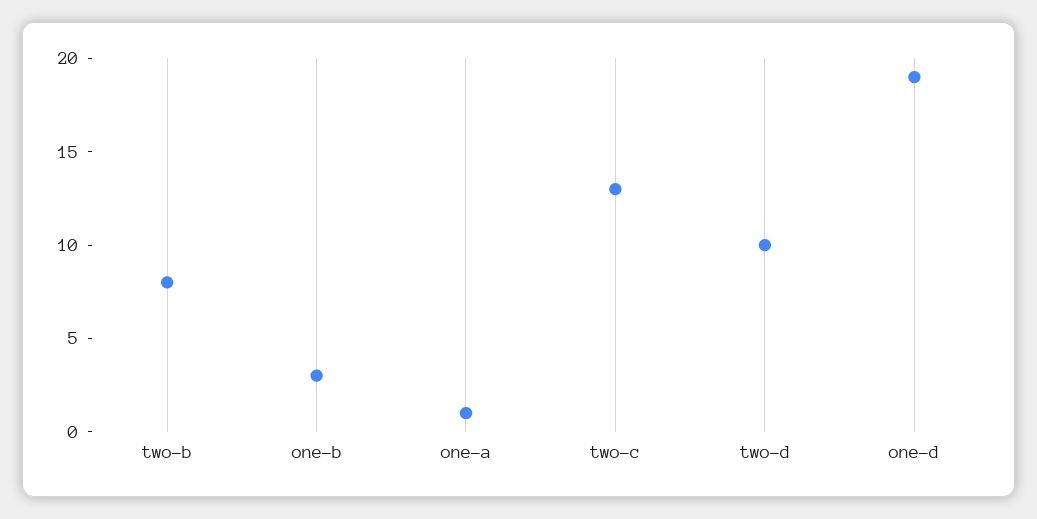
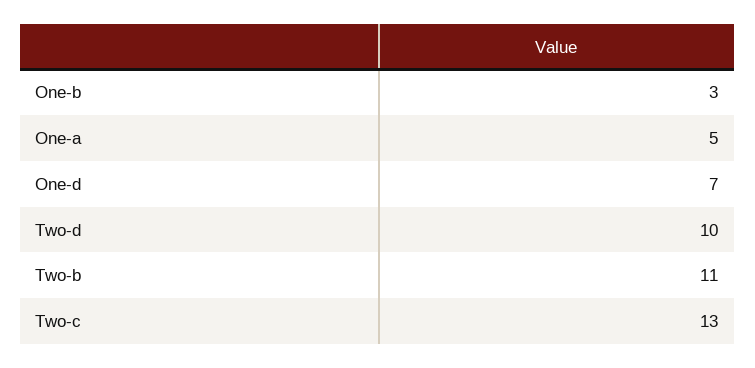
two-b: 8 -> 11
one-a: 1 -> 5
one-d: 19 -> 7

